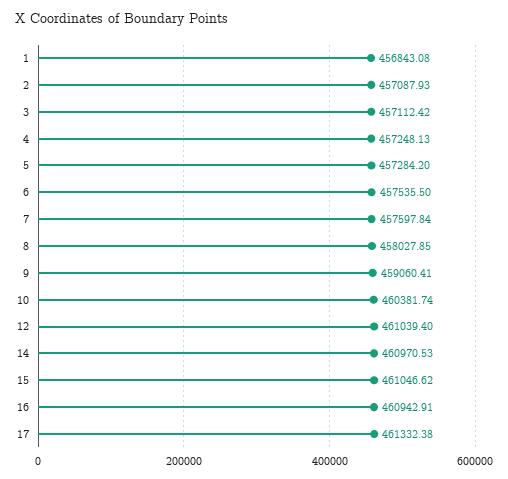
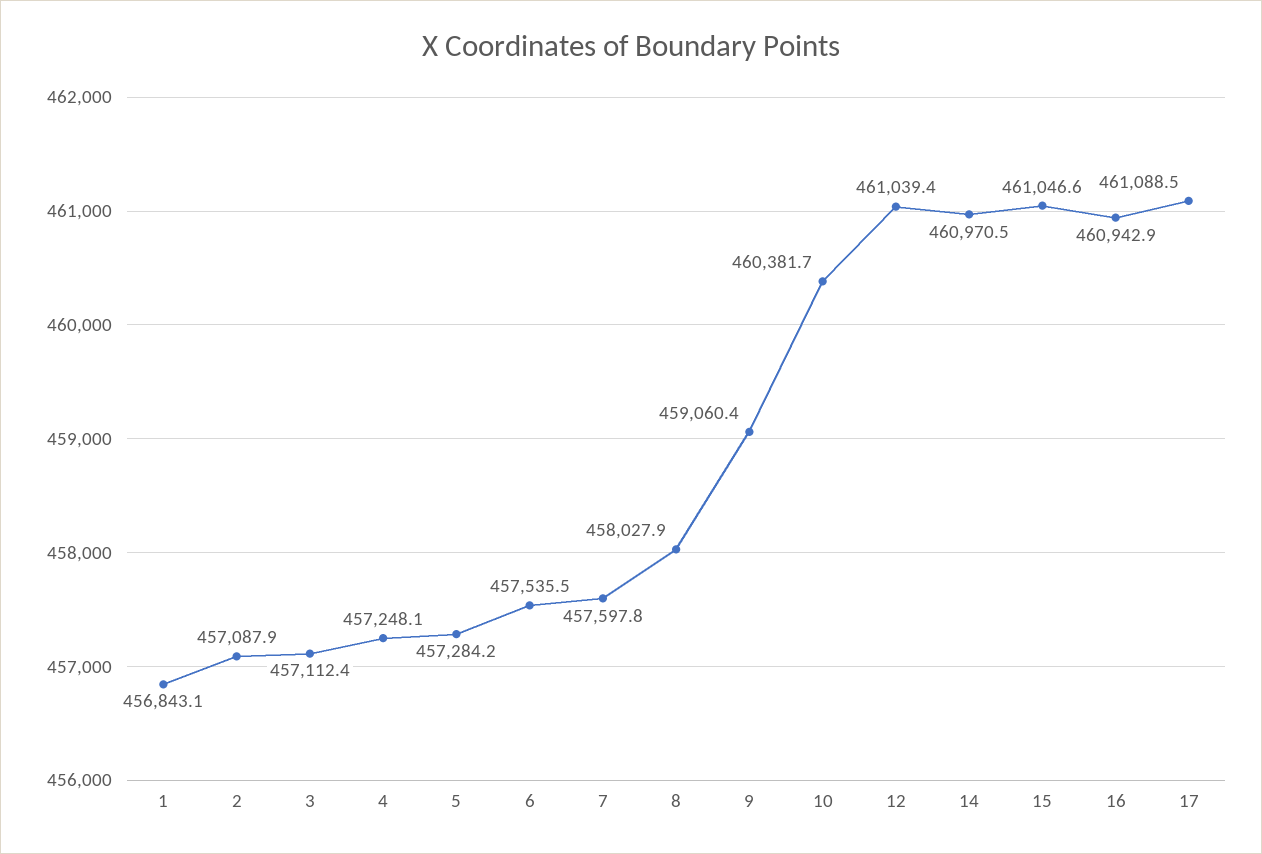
17: 461332.38 -> 461088.5

